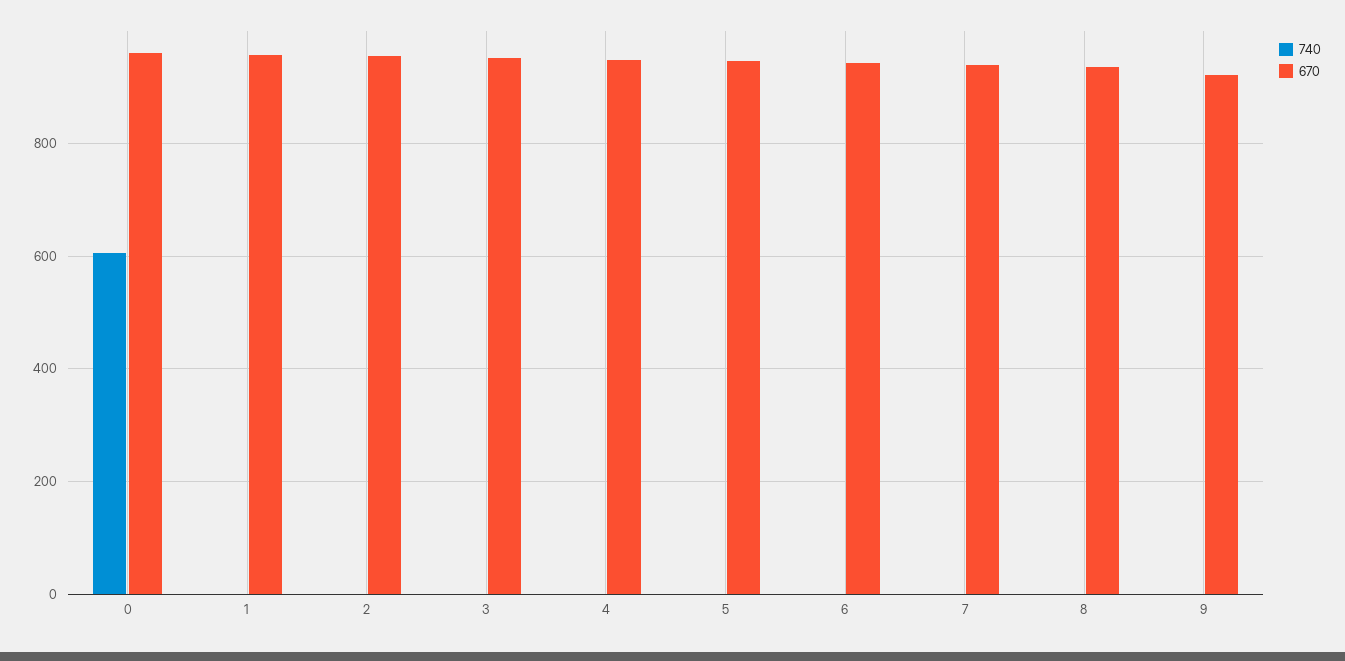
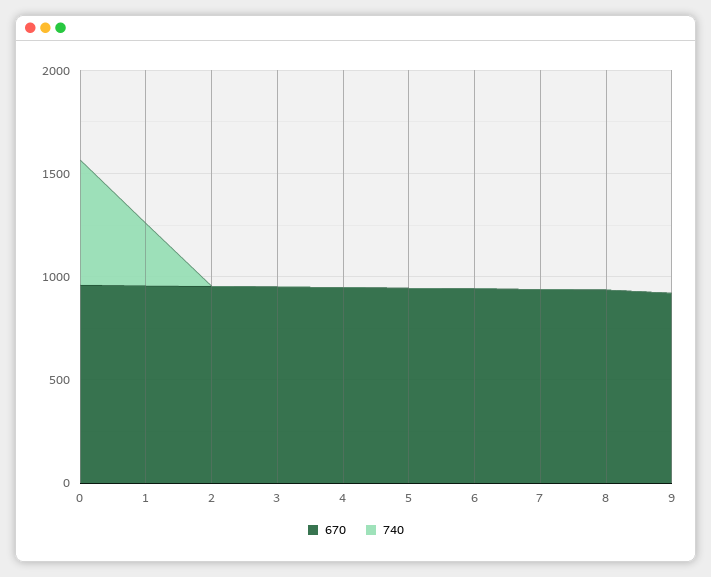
740, 1: 0 -> 300

